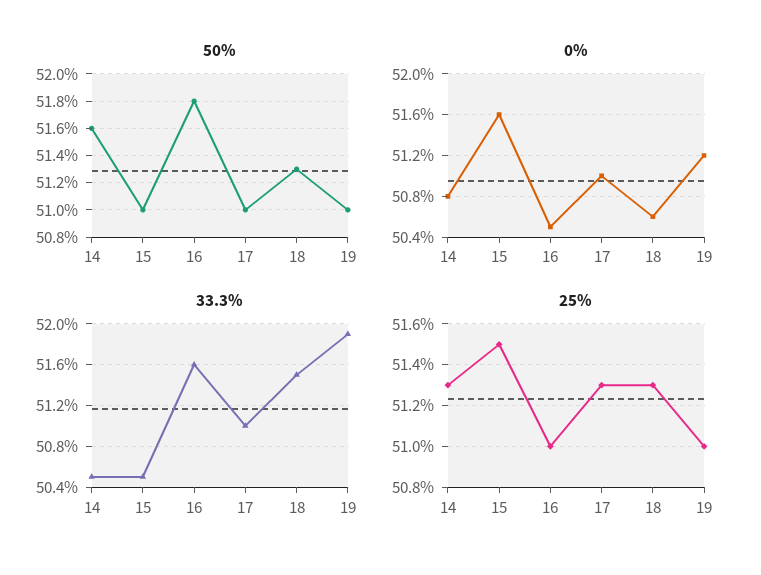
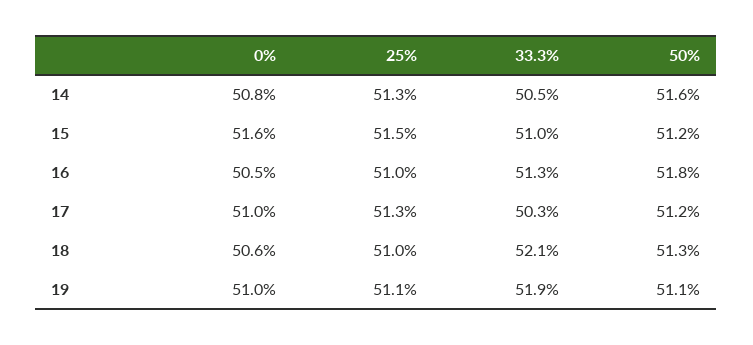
50%, 15: 51 -> 51.2
50%, 17: 51 -> 51.2
50%, 19: 51 -> 51.1
0%, 19: 51.2 -> 51
33.3%, 15: 50.5 -> 51
33.3%, 16: 51.6 -> 51.3
33.3%, 17: 51 -> 50.3
33.3%, 18: 51.5 -> 52.1
25%, 18: 51.3 -> 51
25%, 19: 51 -> 51.1

